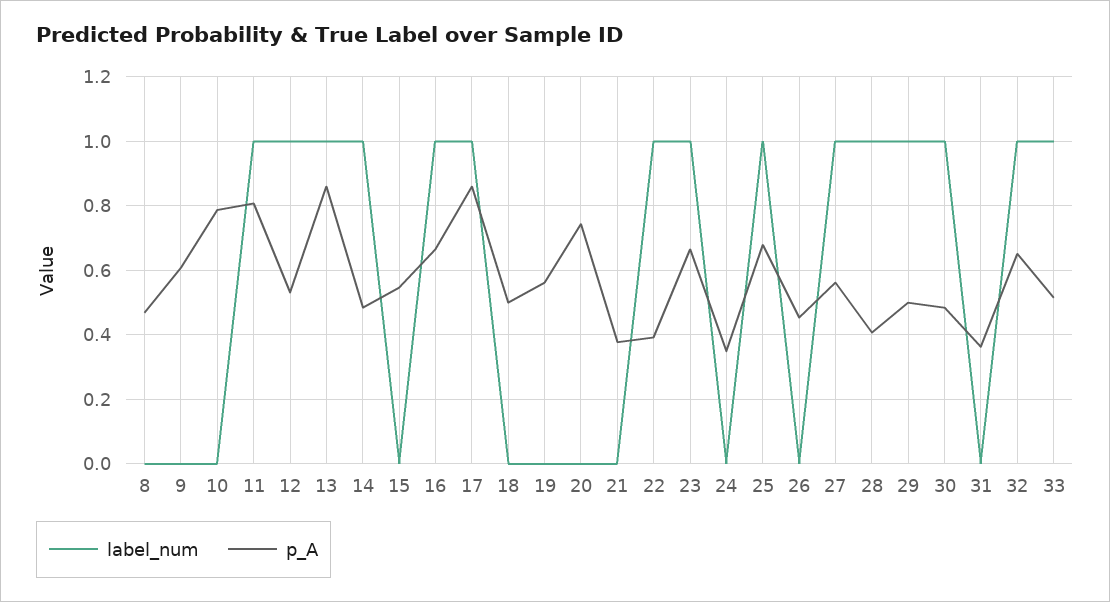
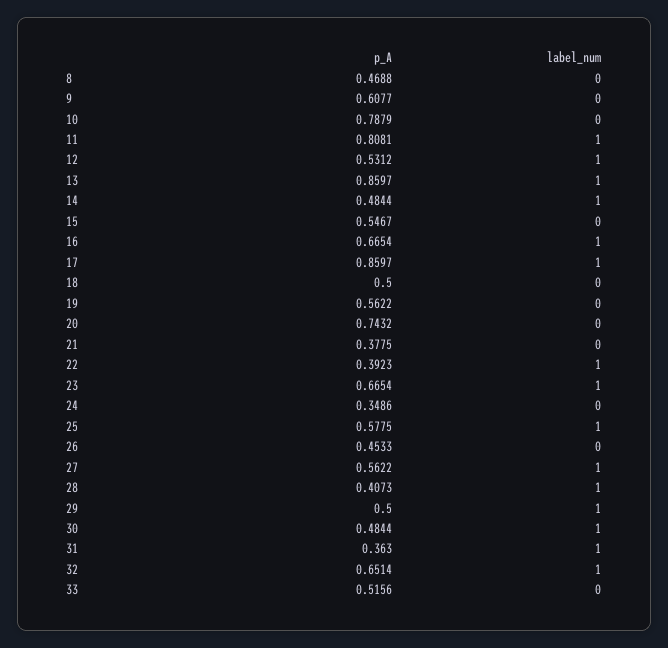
p_A, 25: 0.68 -> 0.5775
label_num, 31: 0 -> 1
label_num, 33: 1 -> 0

